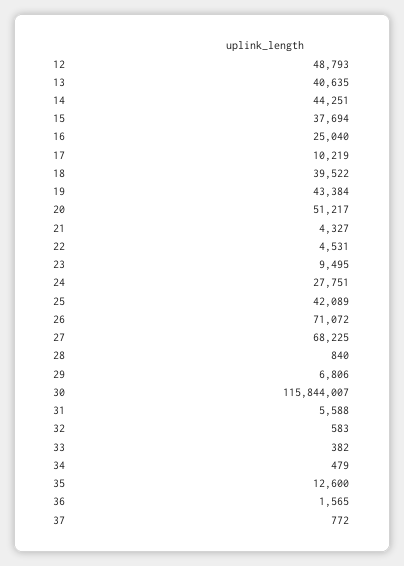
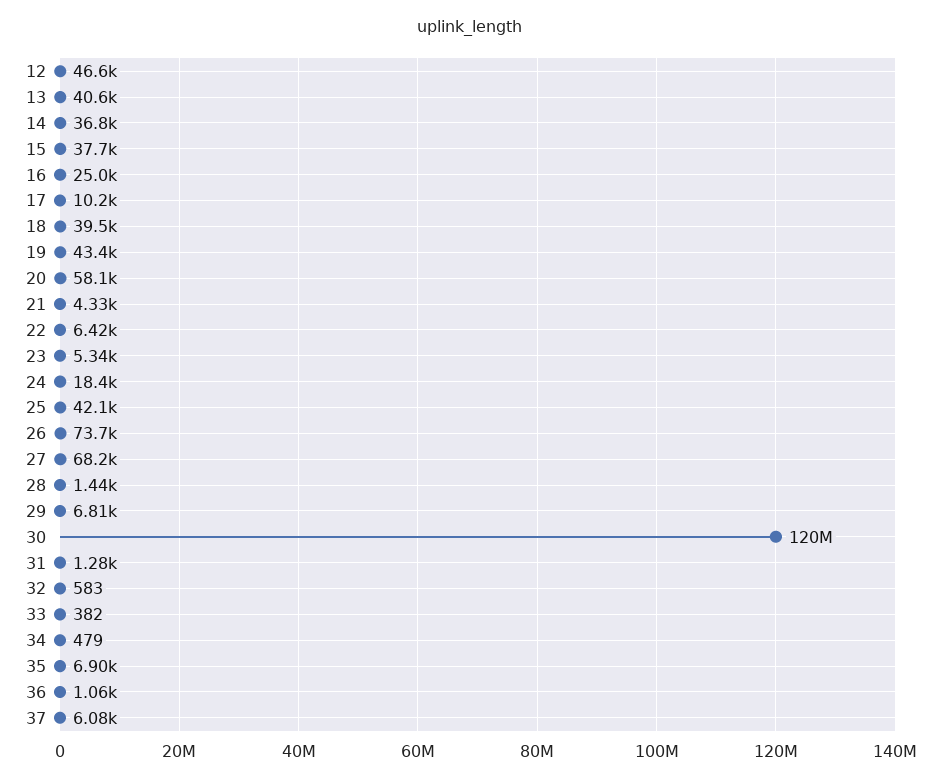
12: 48793 -> 46600
14: 44251 -> 36800
20: 51217 -> 58100
22: 4531 -> 6420
23: 9495 -> 5340
24: 27751 -> 18400
26: 71072 -> 73700
28: 840 -> 1440
30: 115844007 -> 120000000
31: 5588 -> 1280
35: 12600 -> 6900
36: 1565 -> 1060
37: 772 -> 6080

